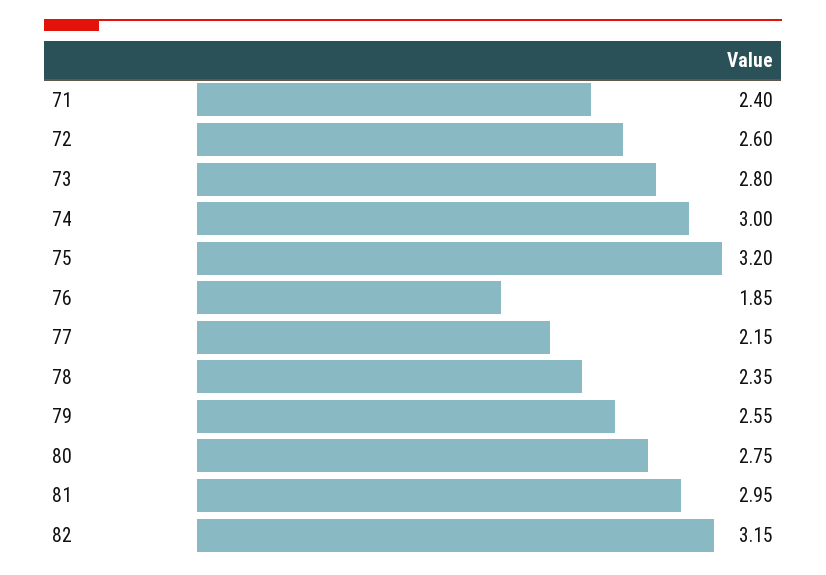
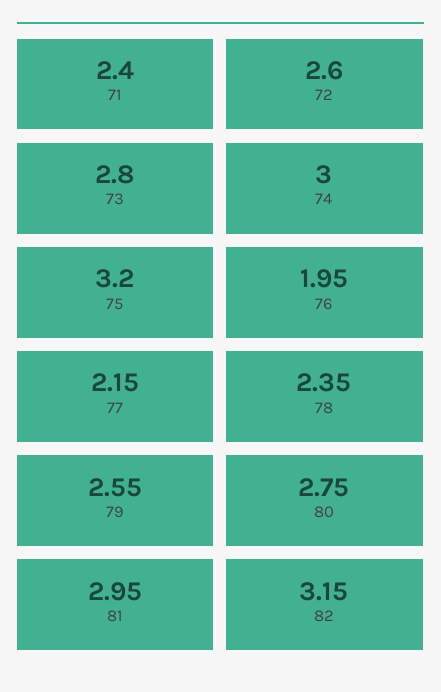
76: 1.85 -> 1.95

